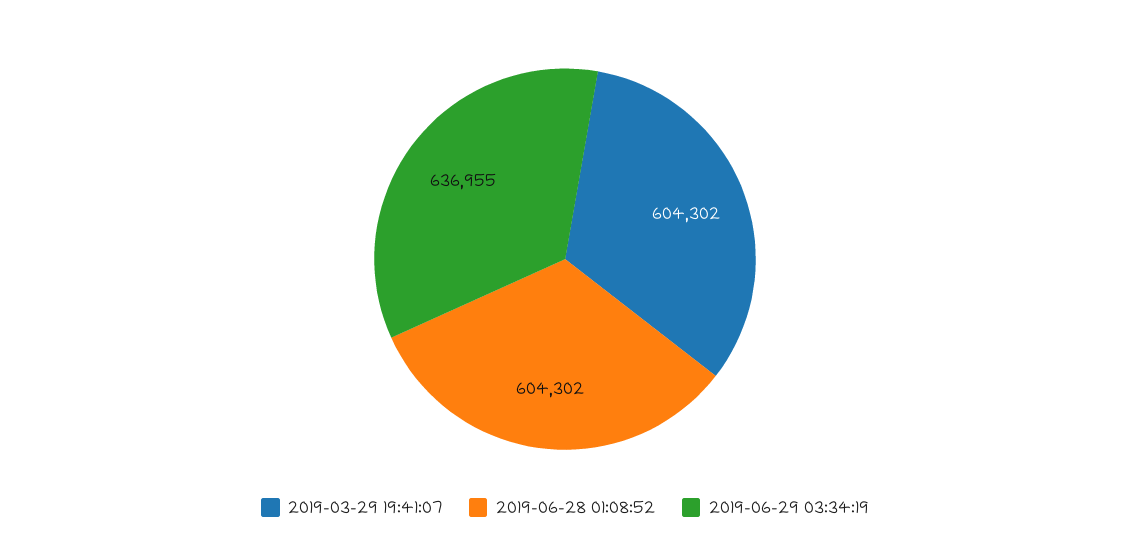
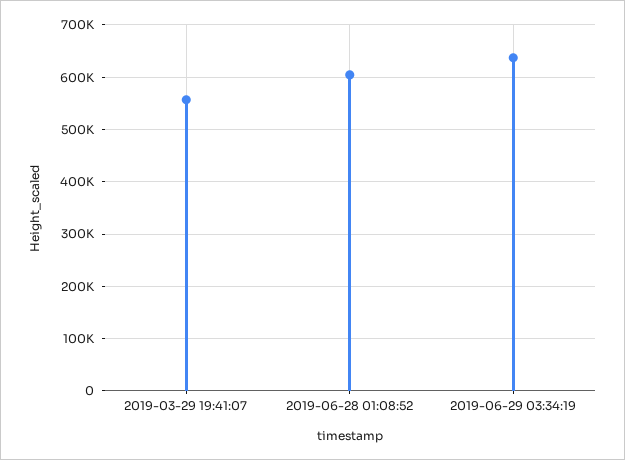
2019-03-29 19:41:07: 604302 -> 560000

